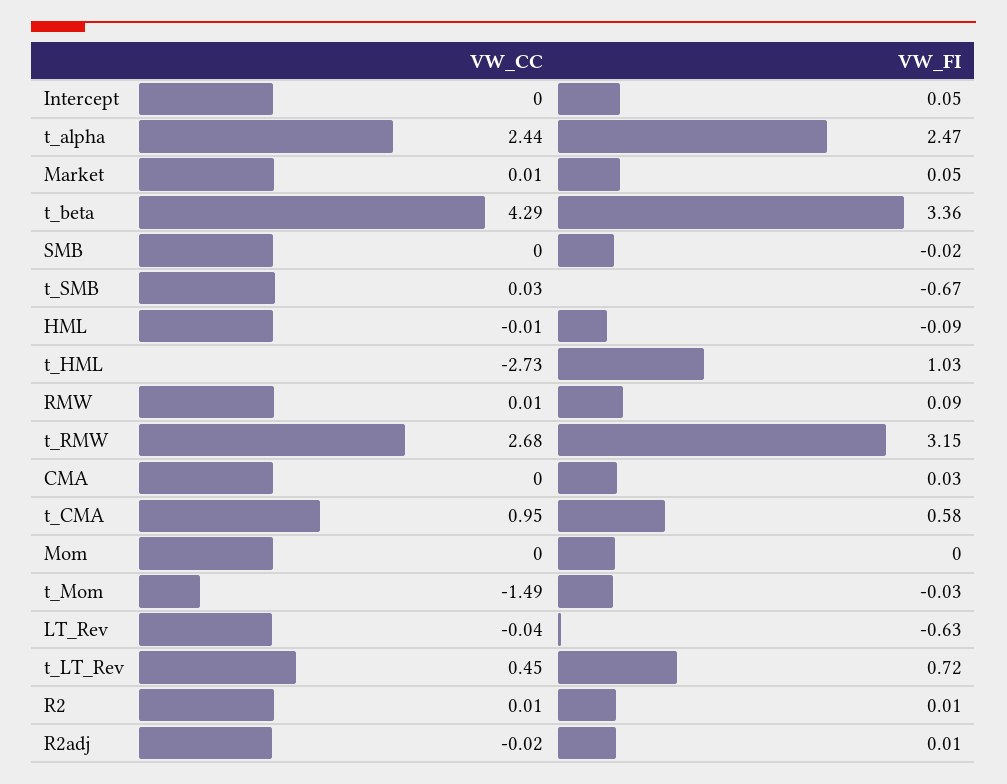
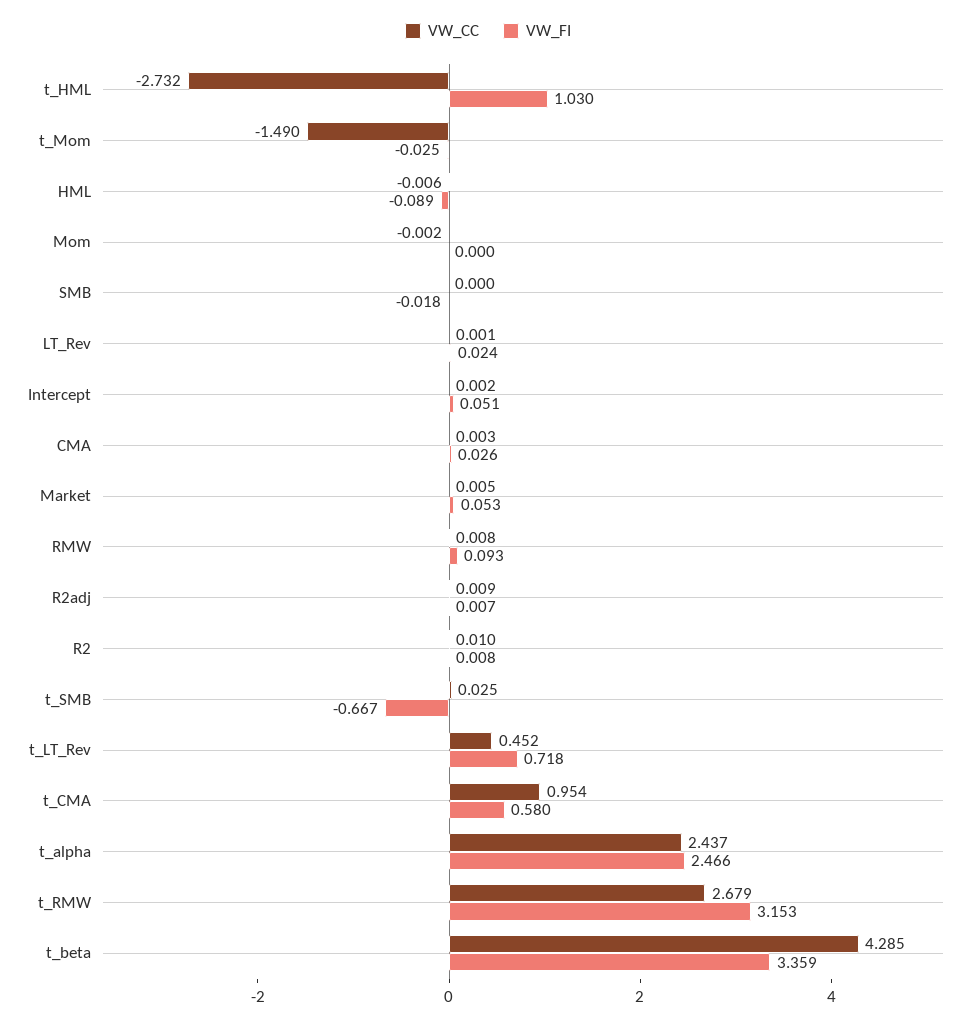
VW_CC, LT_Rev: -0.04 -> 0.001
VW_FI, LT_Rev: -0.63 -> 0.024
VW_CC, R2adj: -0.02 -> 0.009

